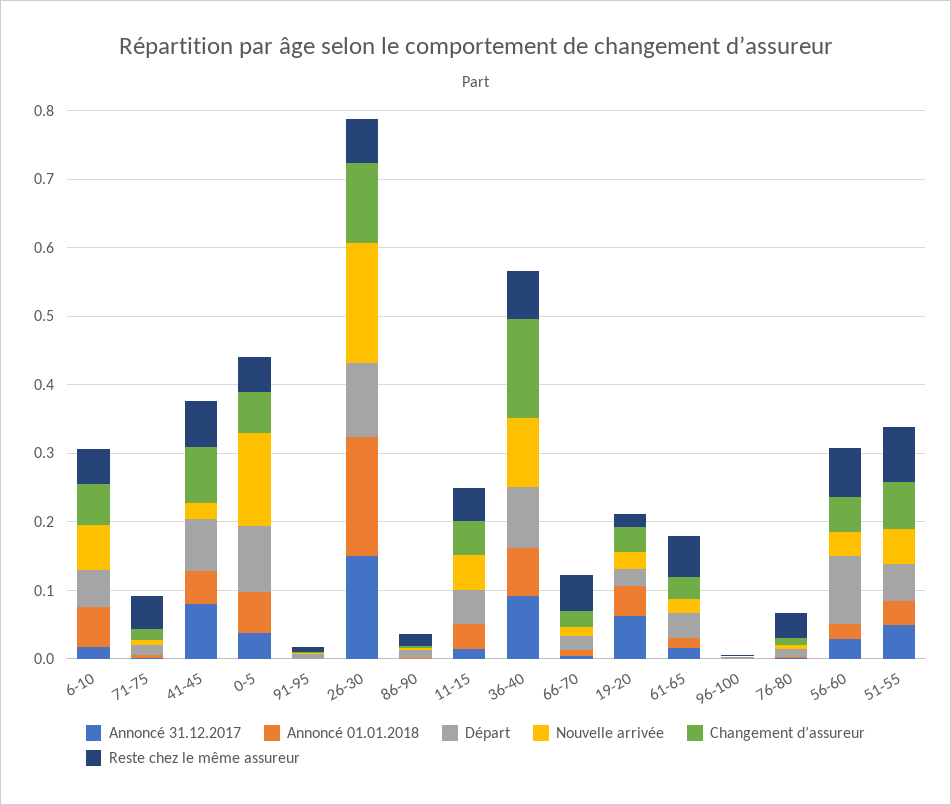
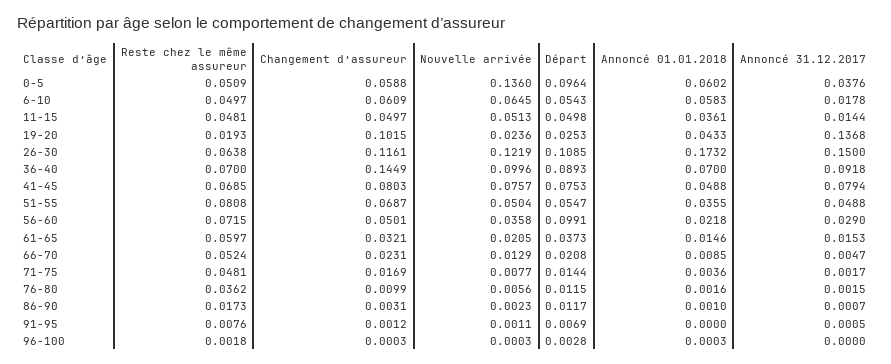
Nouvelle arrivée, 41-45: 0.02 -> 0.0757
Nouvelle arrivée, 26-30: 0.18 -> 0.1219
Annoncé 31.12.2017, 19-20: 0.06 -> 0.1368
Changement d’assureur, 19-20: 0.04 -> 0.1015

